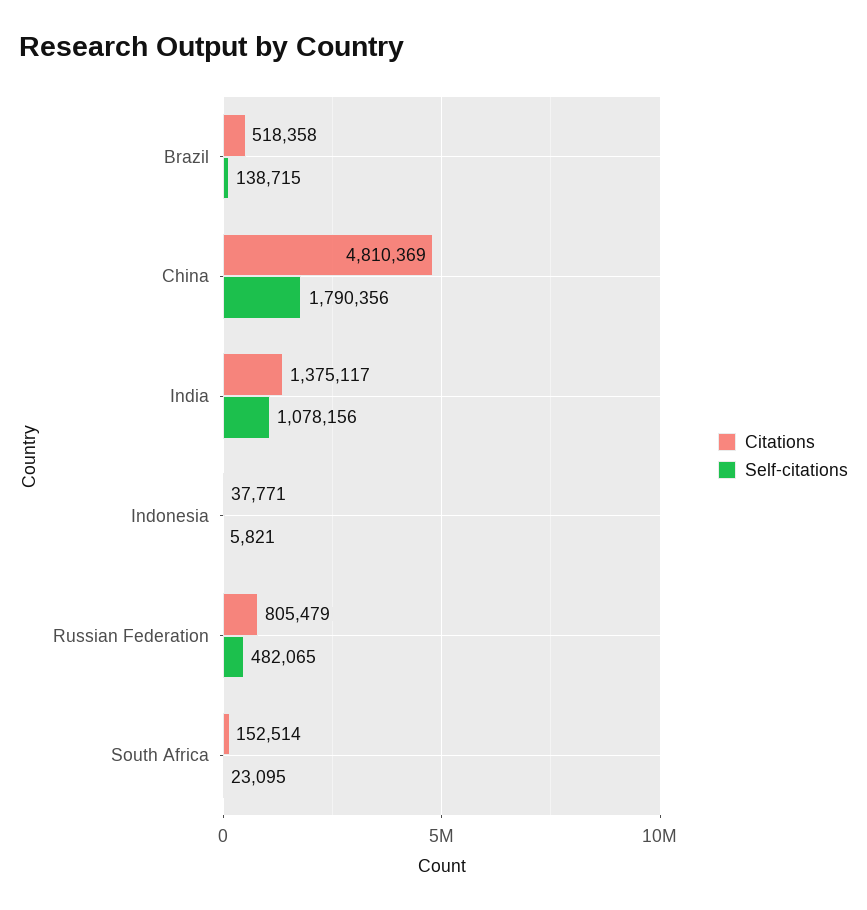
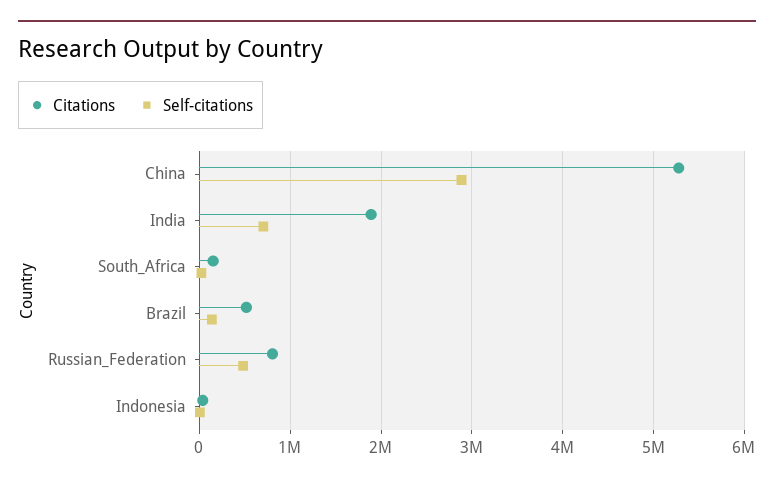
Citations, China: 4810369 -> 5300000
Self-citations, China: 1790356 -> 2900000
Citations, India: 1375117 -> 1900000
Self-citations, India: 1078156 -> 700000

